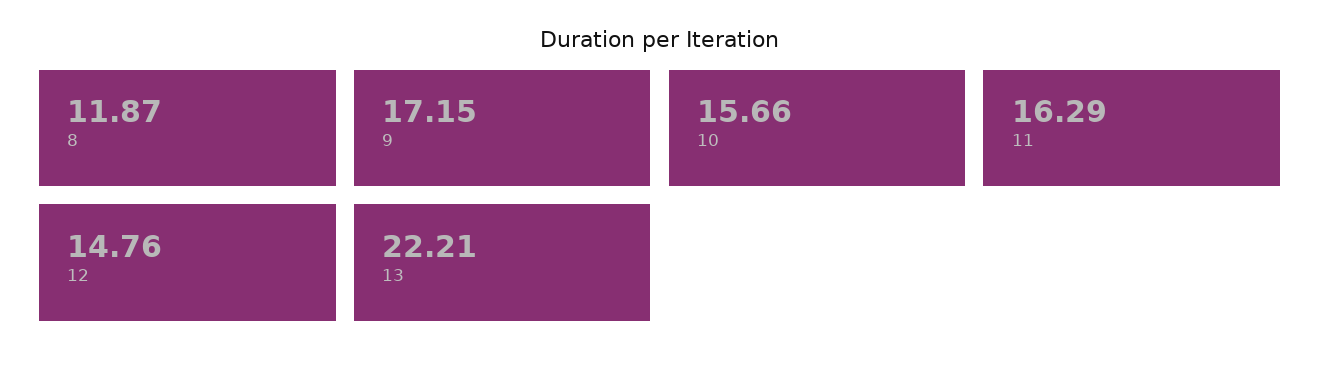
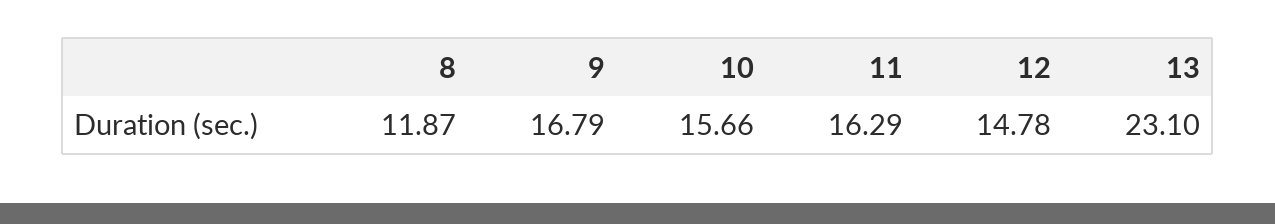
9: 17.15 -> 16.79
12: 14.76 -> 14.78
13: 22.21 -> 23.1

